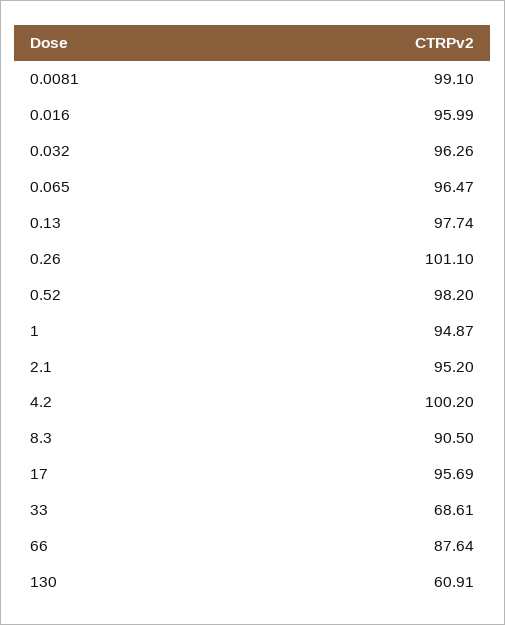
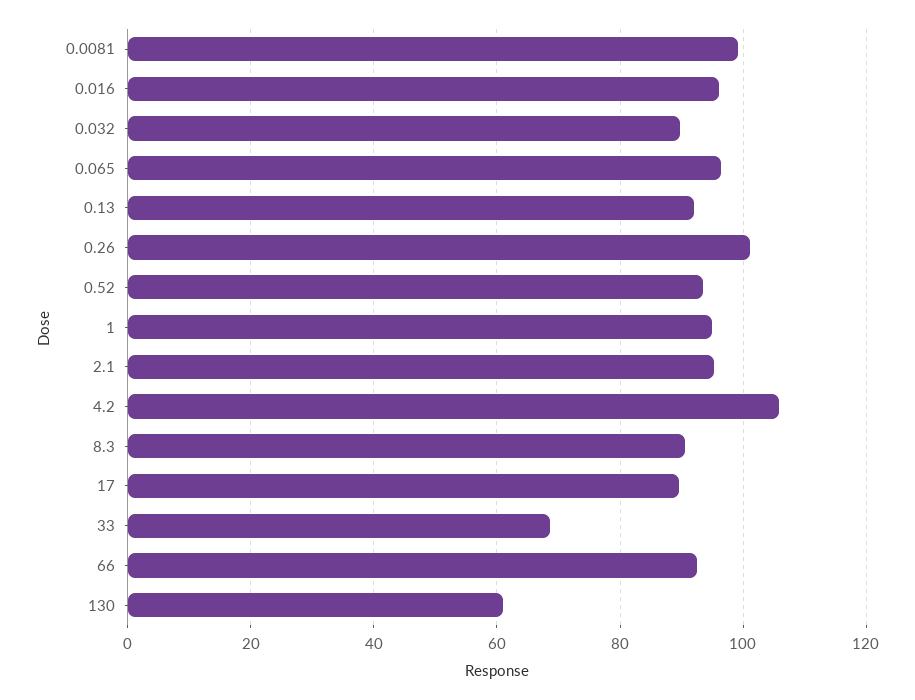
0.032: 96.26 -> 90
0.13: 97.74 -> 92
0.52: 98.2 -> 94
4.2: 100.2 -> 106
17: 95.69 -> 90
66: 87.64 -> 92

